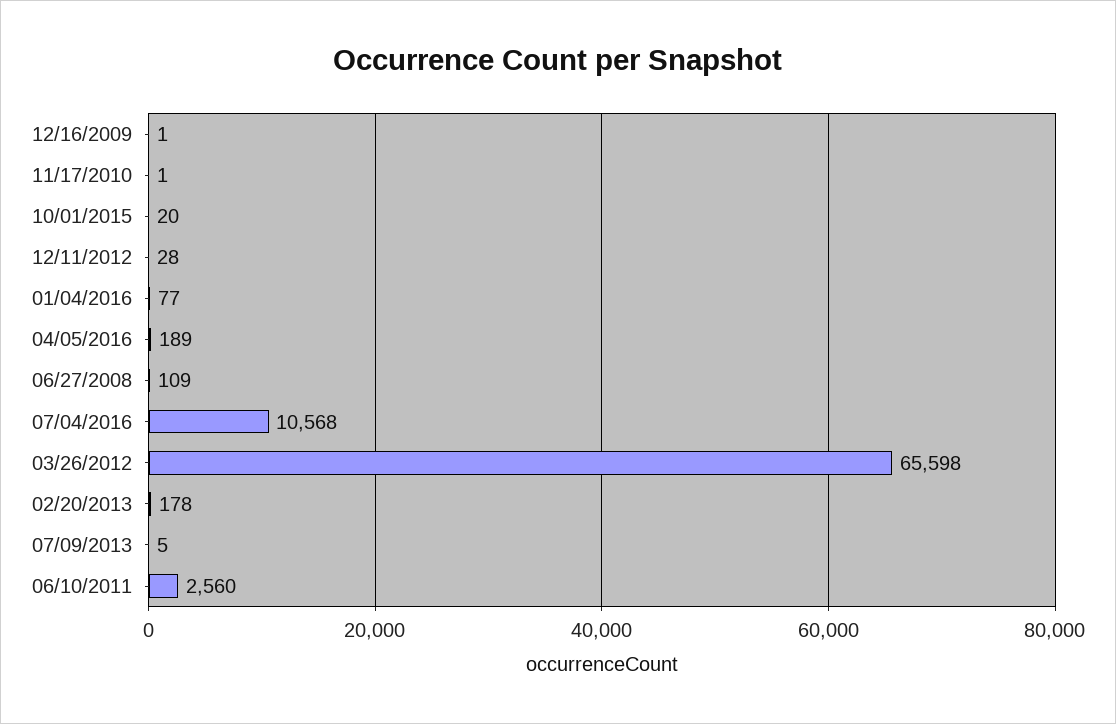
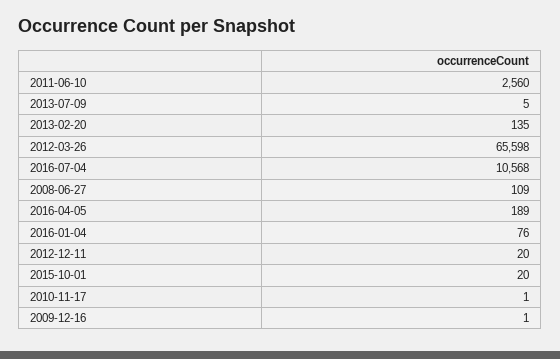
12/11/2012: 28 -> 20
01/04/2016: 77 -> 76
02/20/2013: 178 -> 135

